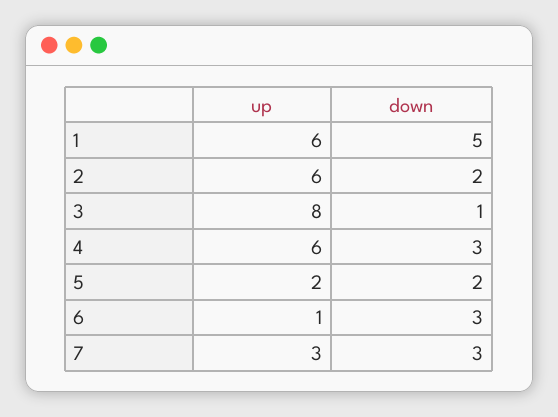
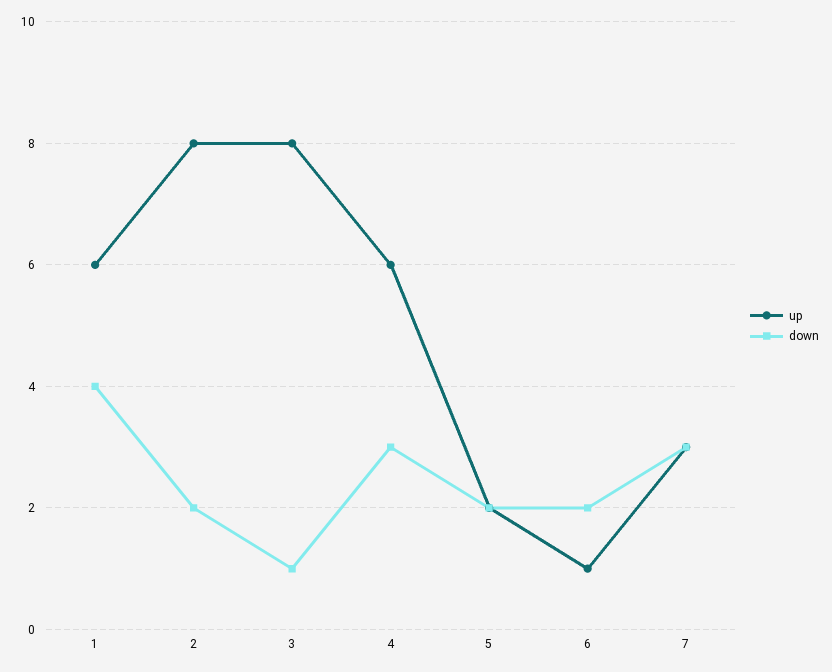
down, 1: 5 -> 4
up, 2: 6 -> 8
down, 6: 3 -> 2

